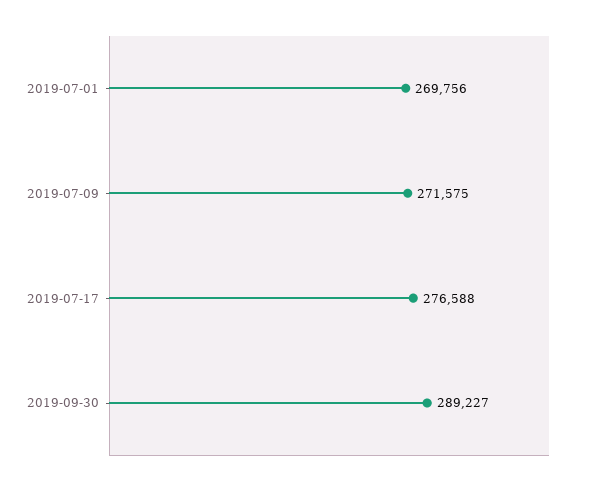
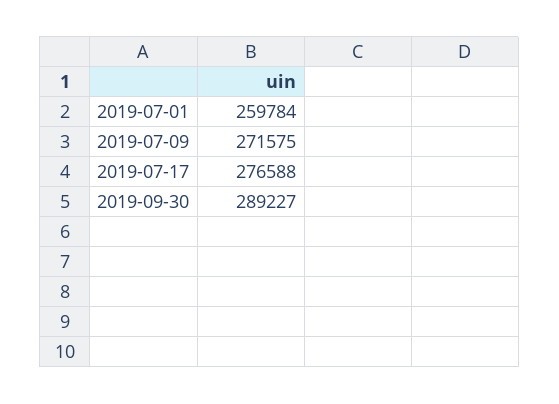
2019-07-01: 269756 -> 259784

